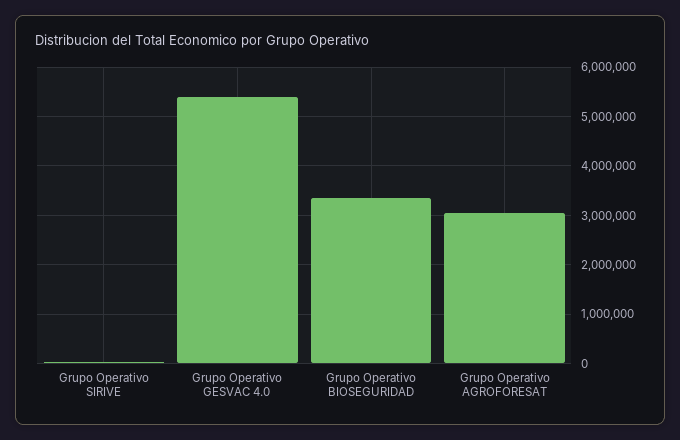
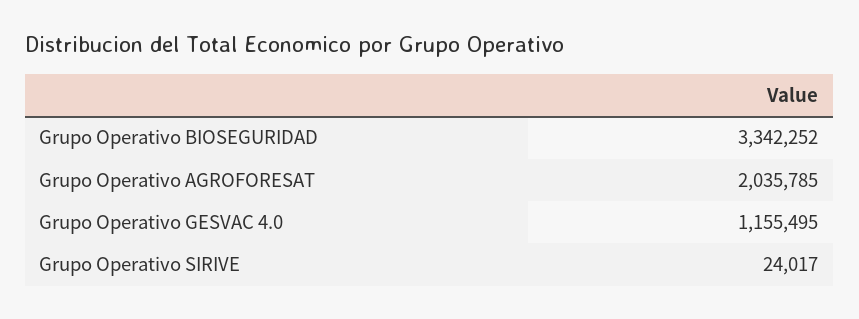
Grupo Operativo GESVAC 4.0: 5400000 -> 1155495
Grupo Operativo AGROFORESAT: 3000000 -> 2035785

